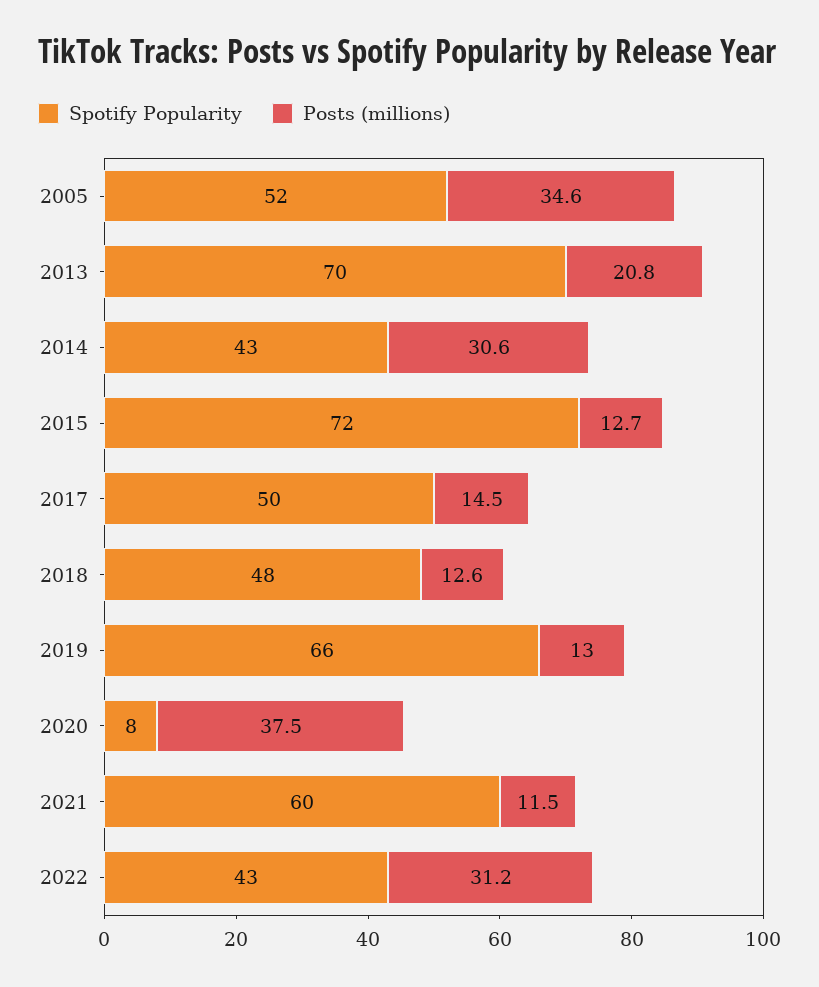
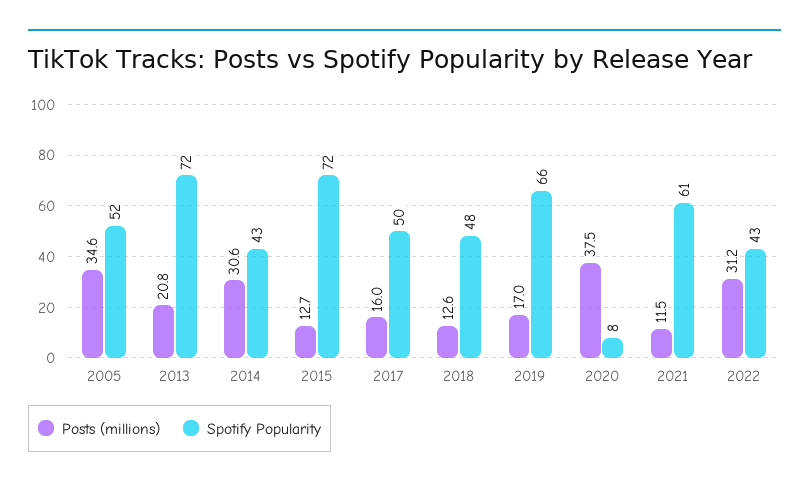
Spotify Popularity, 2013: 70 -> 72
Posts (millions), 2017: 14.5 -> 16
Posts (millions), 2019: 13 -> 17
Spotify Popularity, 2021: 60 -> 61

